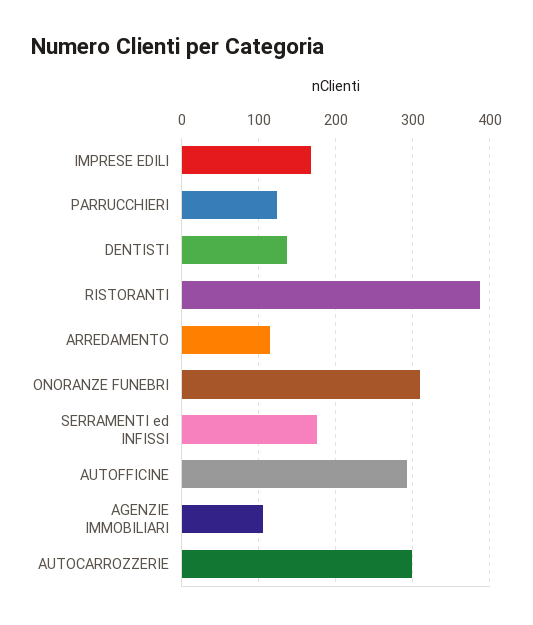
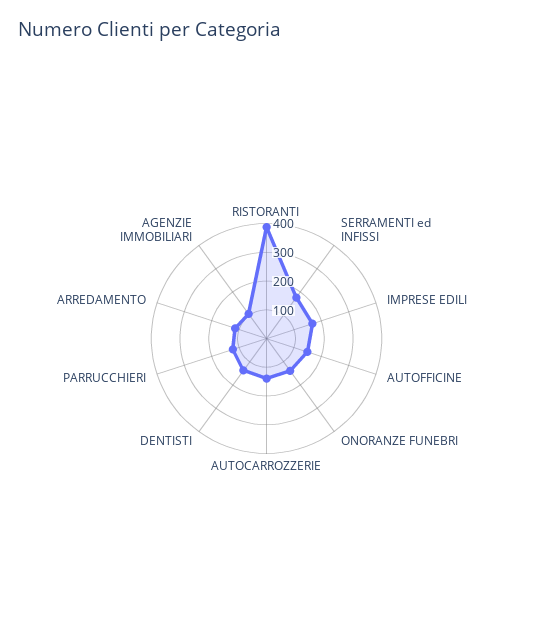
ONORANZE FUNEBRI: 310 -> 150
AUTOFFICINE: 290 -> 150
AUTOCARROZZERIE: 300 -> 150

